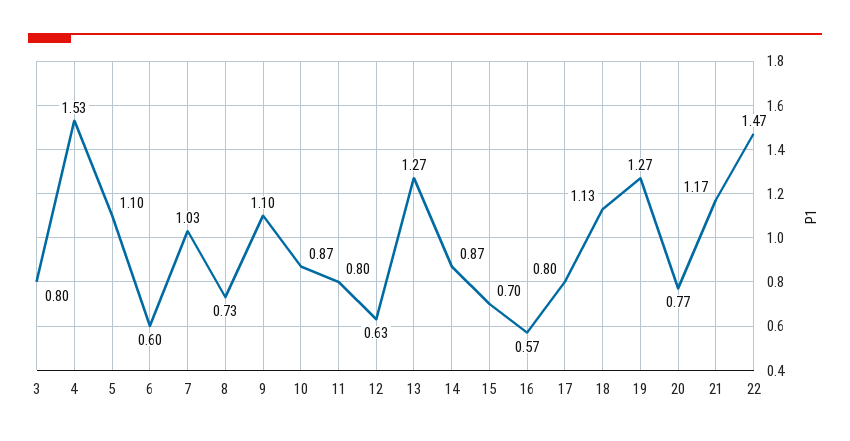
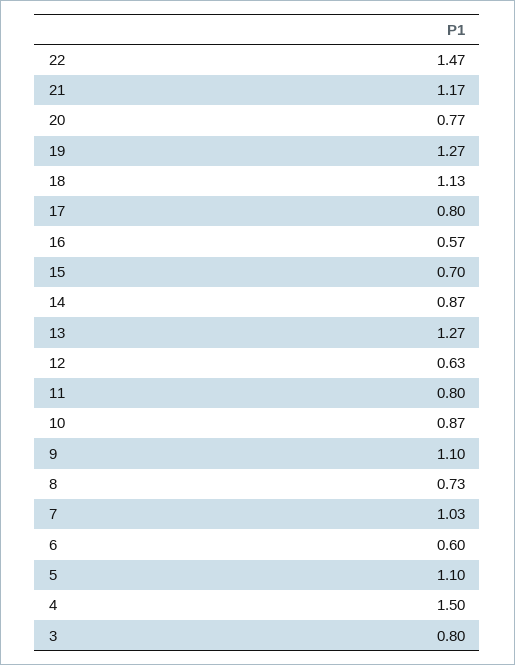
4: 1.53 -> 1.5

